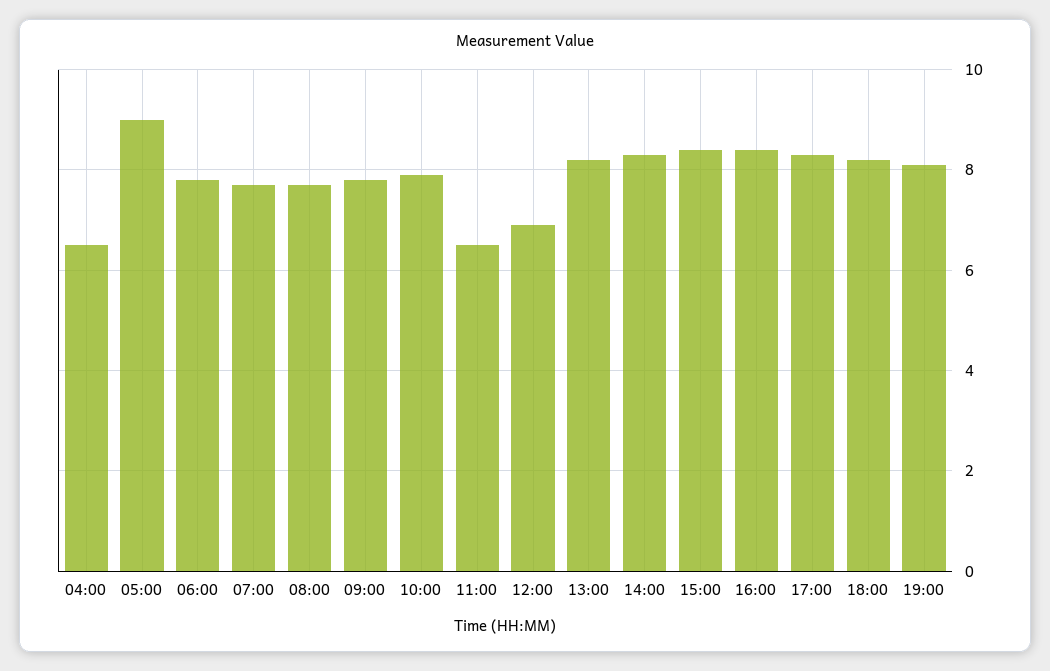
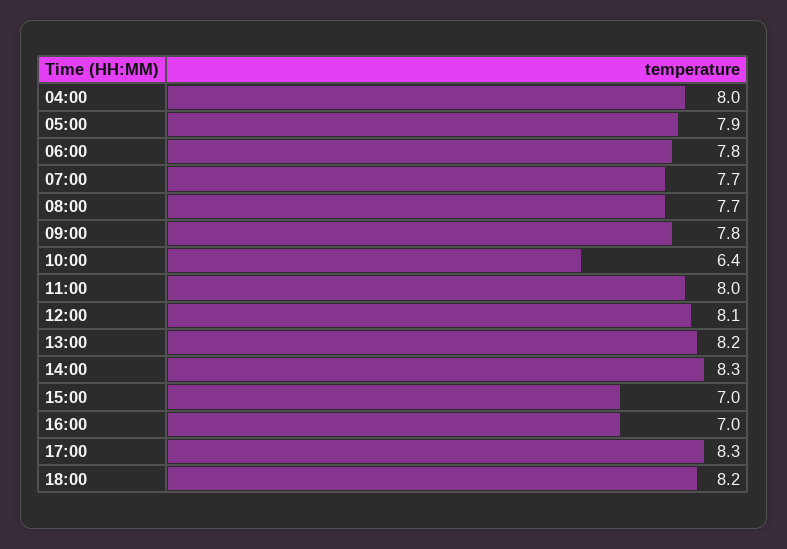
04:00: 6.5 -> 8
05:00: 9 -> 7.9
10:00: 8 -> 6.4
11:00: 6.5 -> 8
12:00: 7 -> 8.1
15:00: 8.5 -> 7
16:00: 8.5 -> 7
19:00: 8 -> none

